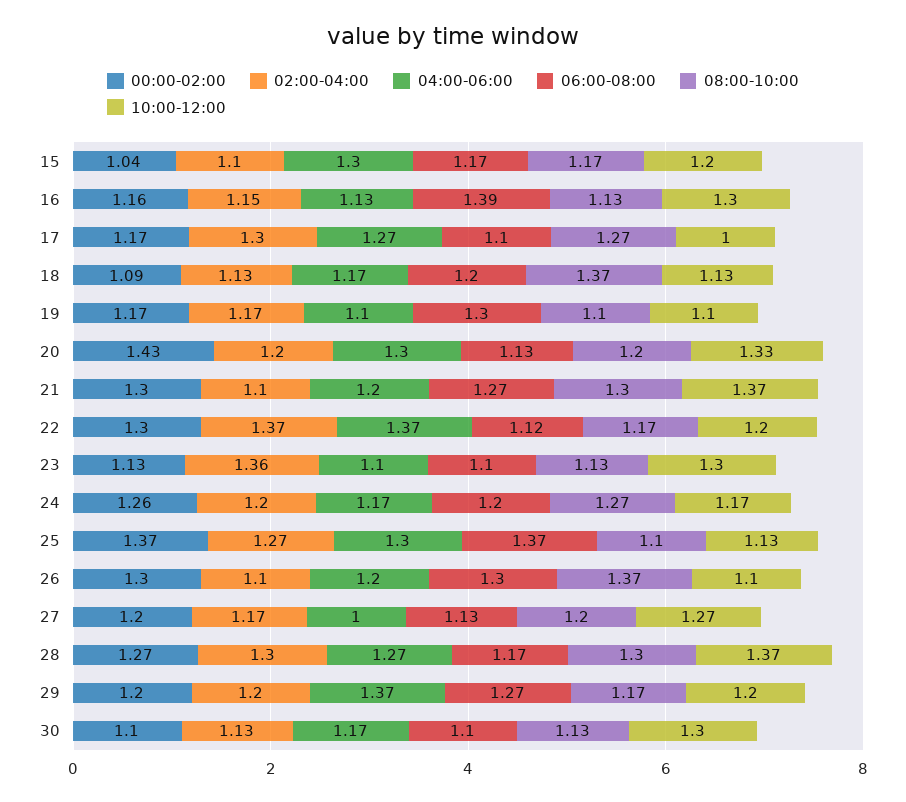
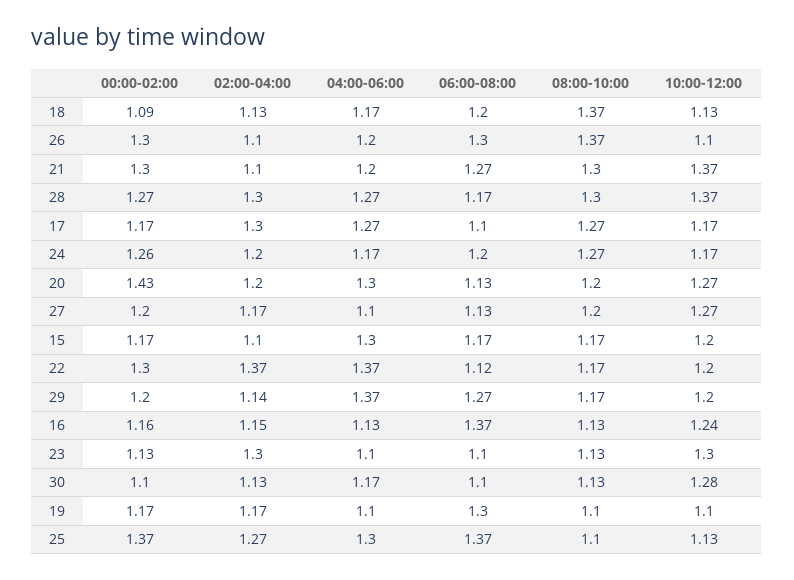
00:00-02:00, 15: 1.04 -> 1.17
06:00-08:00, 16: 1.39 -> 1.37
10:00-12:00, 16: 1.3 -> 1.24
10:00-12:00, 17: 1 -> 1.17
10:00-12:00, 20: 1.33 -> 1.27
02:00-04:00, 23: 1.36 -> 1.3
04:00-06:00, 27: 1 -> 1.1
02:00-04:00, 29: 1.2 -> 1.14
10:00-12:00, 30: 1.3 -> 1.28

